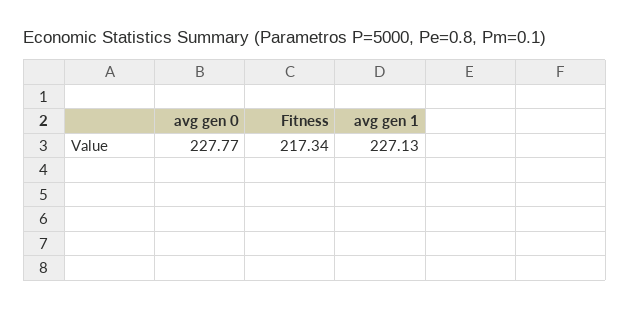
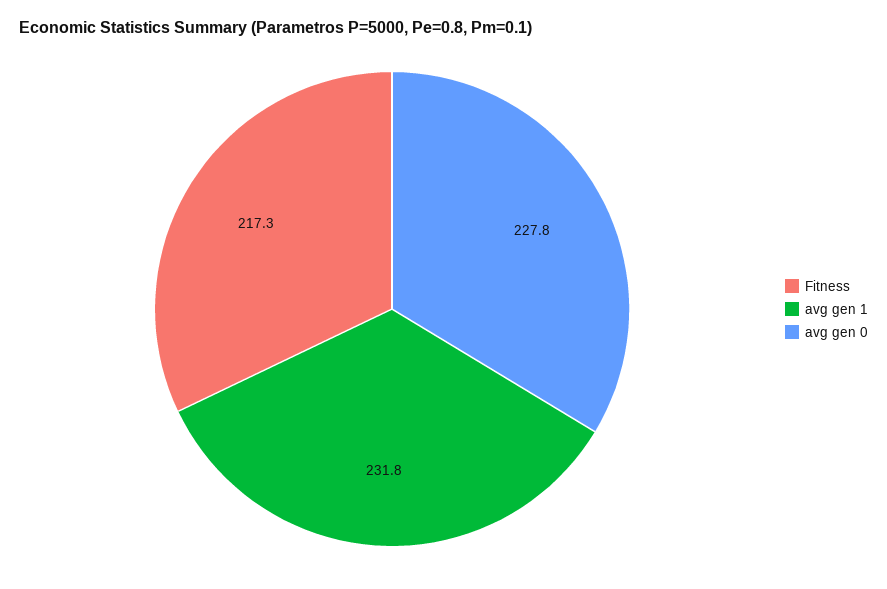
avg gen 1: 227.13 -> 231.8

